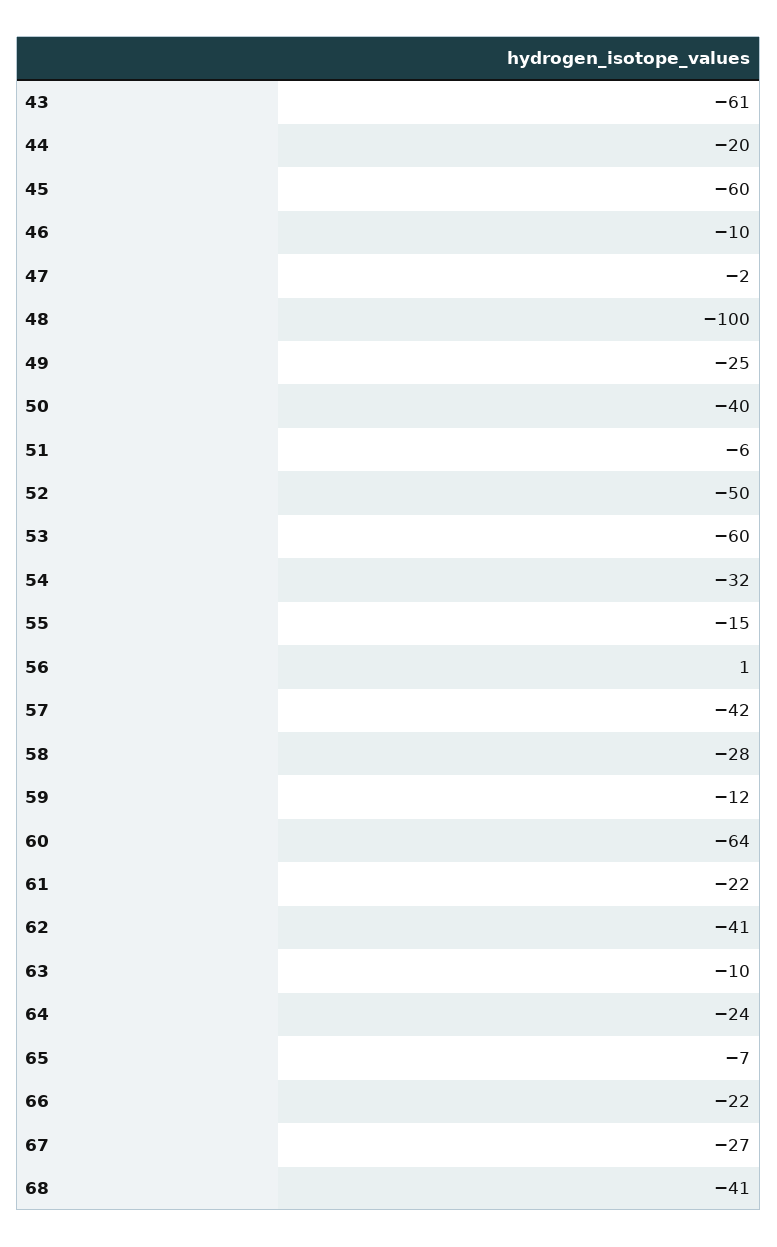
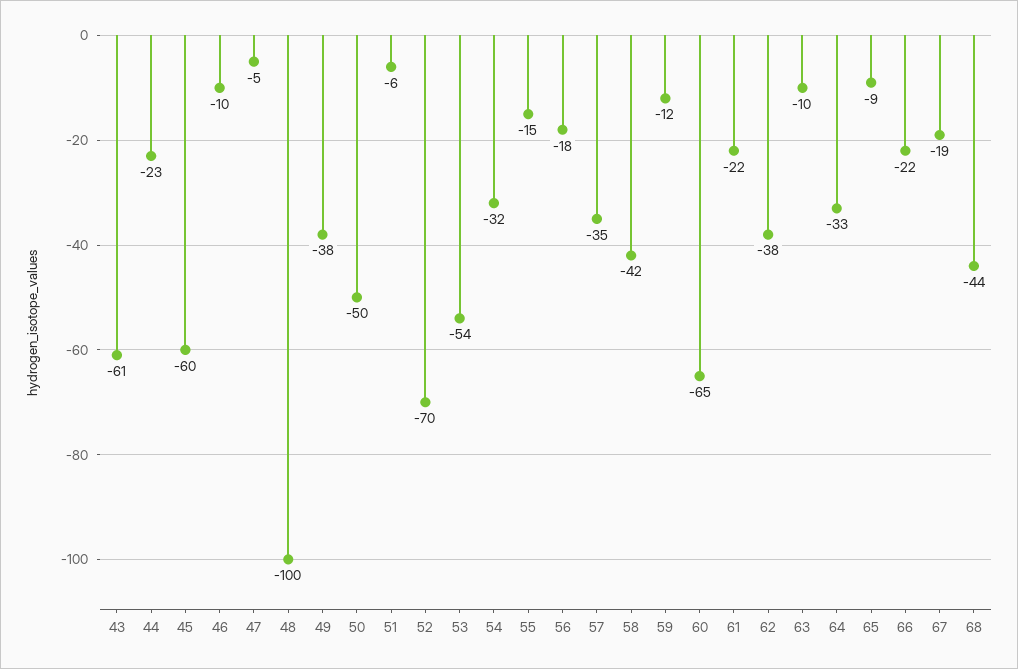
44: -20 -> -23
47: -2 -> -5
49: -25 -> -38
50: -40 -> -50
52: -50 -> -70
53: -60 -> -54
56: 1 -> -18
57: -42 -> -35
58: -28 -> -42
60: -64 -> -65
62: -41 -> -38
64: -24 -> -33
65: -7 -> -9
67: -27 -> -19
68: -41 -> -44

